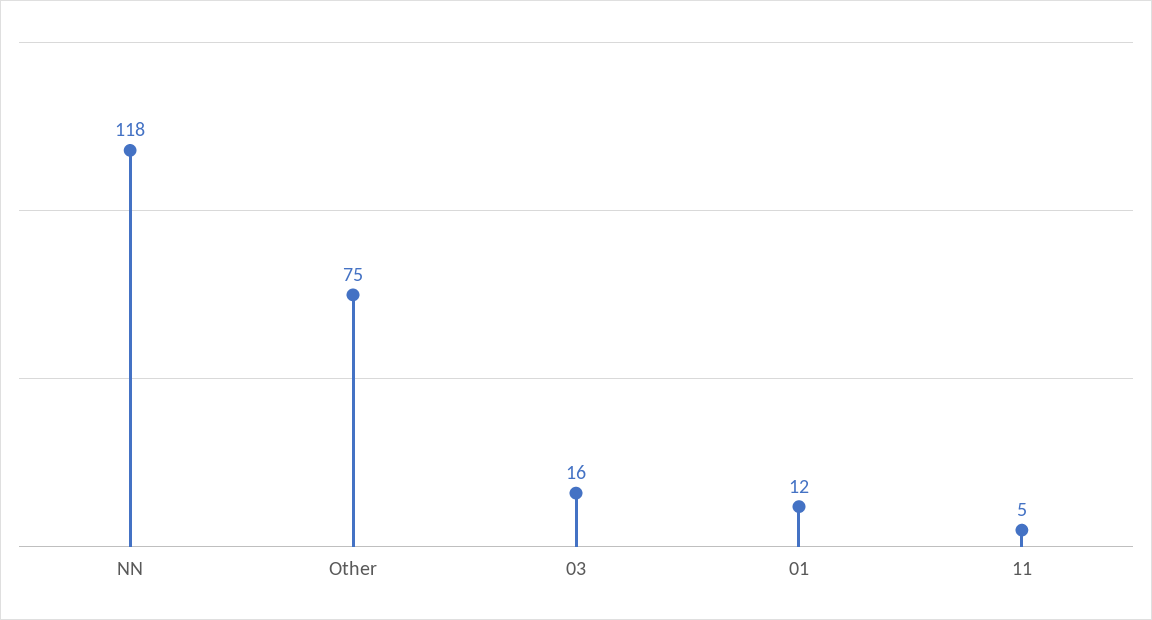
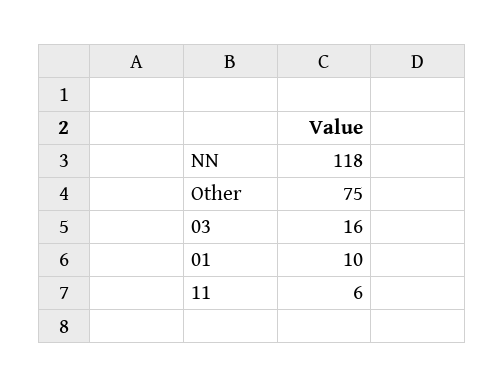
01: 12 -> 10
11: 5 -> 6

